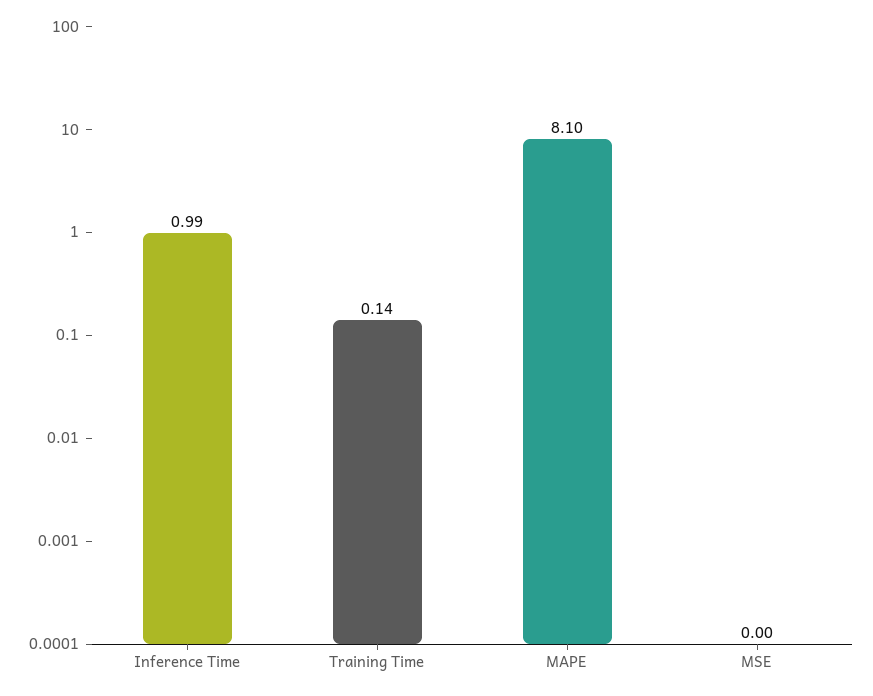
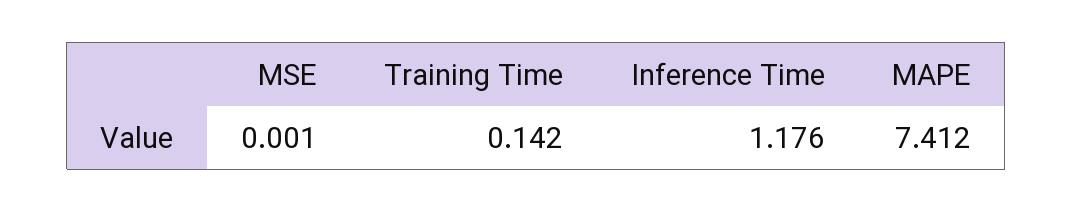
Inference Time: 0.99 -> 1.176
MAPE: 8.1 -> 7.412

